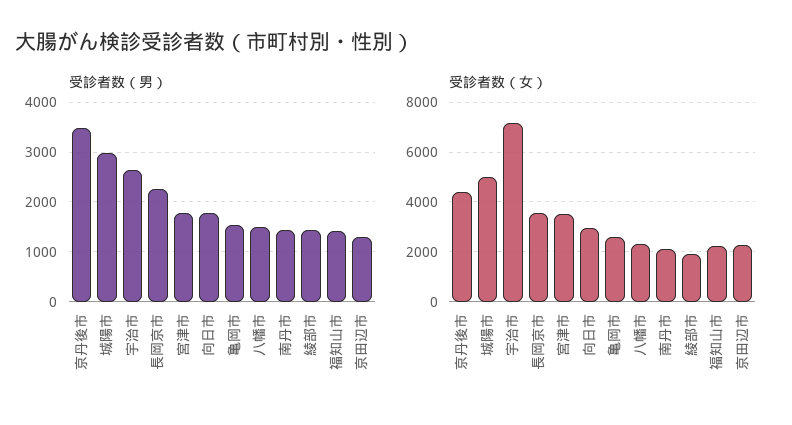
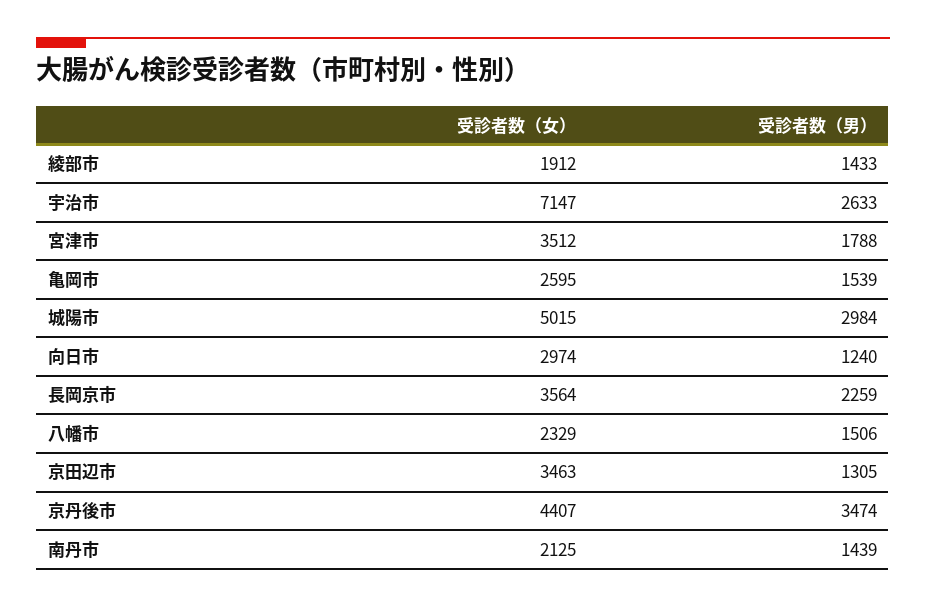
受診者数（男）, 向日市: 1800 -> 1240
受診者数（男）, 福知山市: 1400 -> none
受診者数（女）, 福知山市: 2250 -> none
受診者数（女）, 京田辺市: 2250 -> 3463

